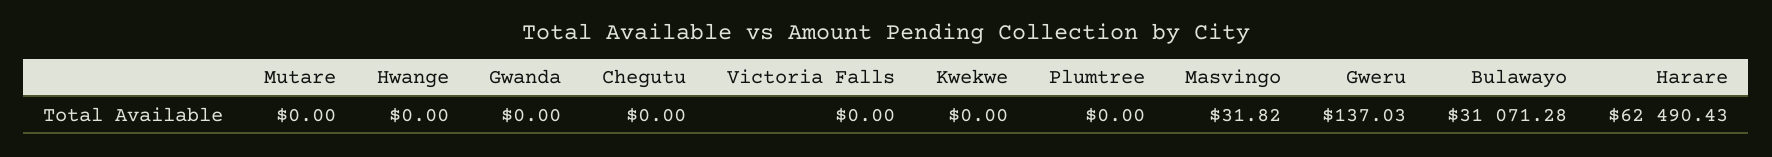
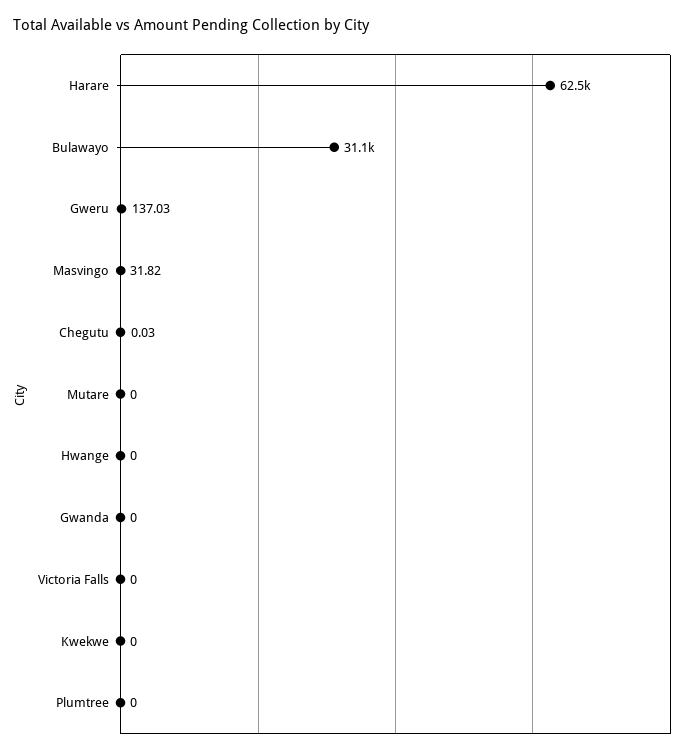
Chegutu: 0 -> 0.03

